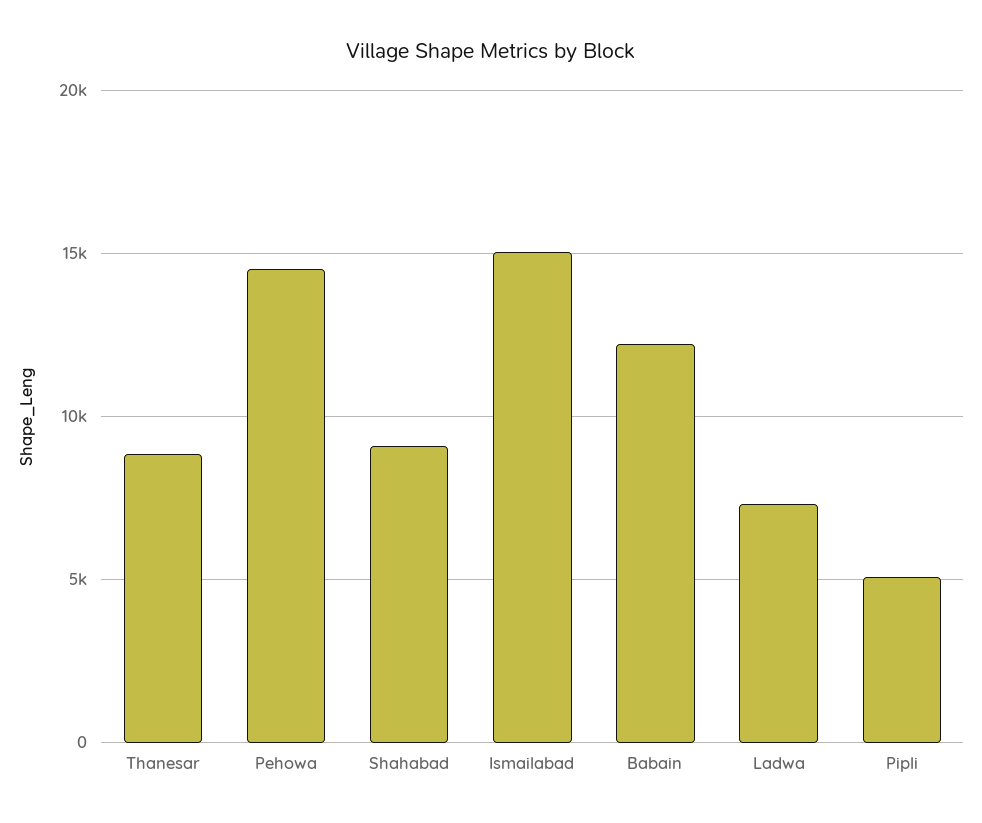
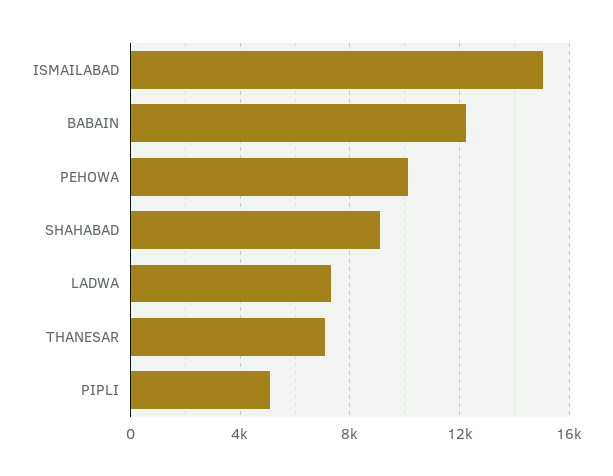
Thanesar: 9000 -> 7000
Pehowa: 14500 -> 10000

